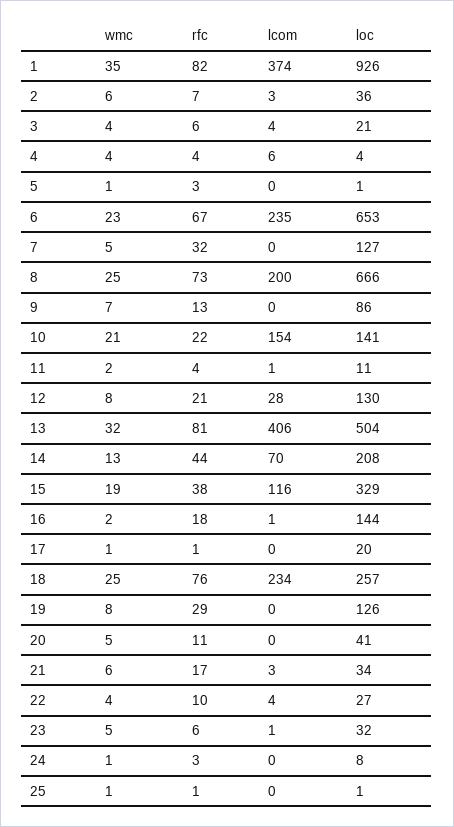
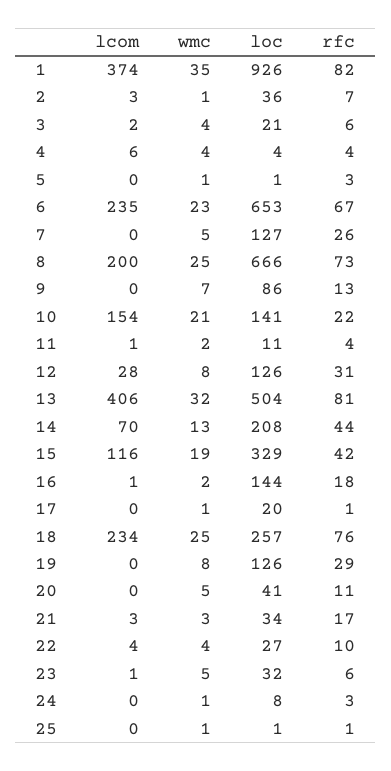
wmc, 2: 6 -> 1
lcom, 3: 4 -> 2
rfc, 7: 32 -> 26
rfc, 12: 21 -> 31
loc, 12: 130 -> 126
rfc, 15: 38 -> 42
wmc, 21: 6 -> 3

